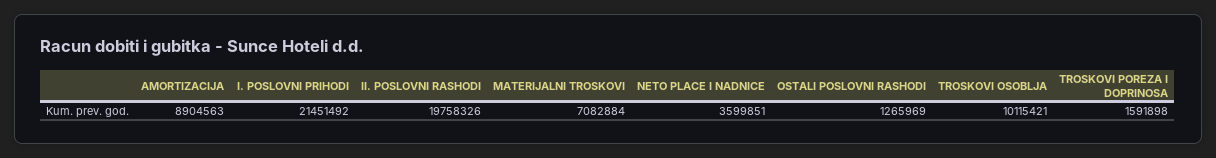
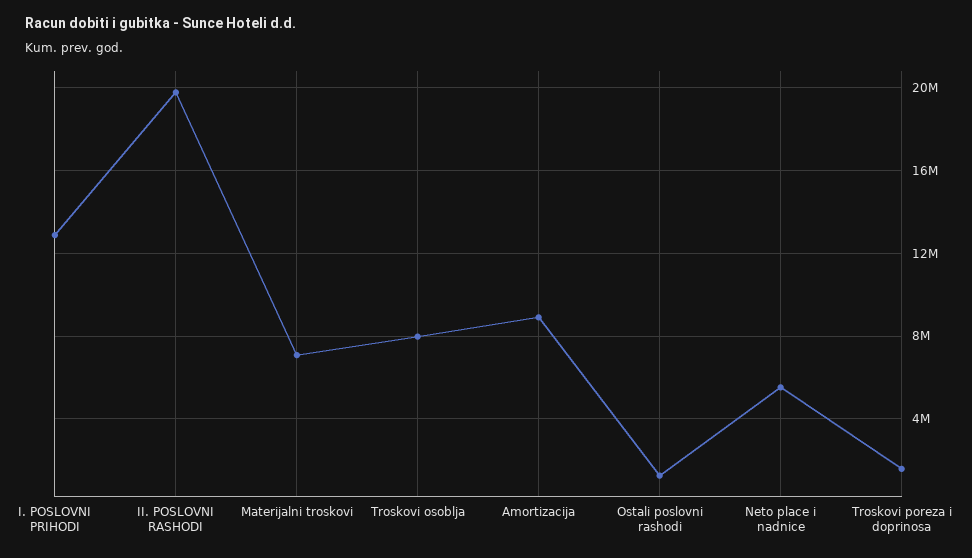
I. POSLOVNI PRIHODI: 21451492 -> 13000000
NETO PLACE I NADNICE: 3599851 -> 5500000
TROSKOVI OSOBLJA: 10115421 -> 8000000

